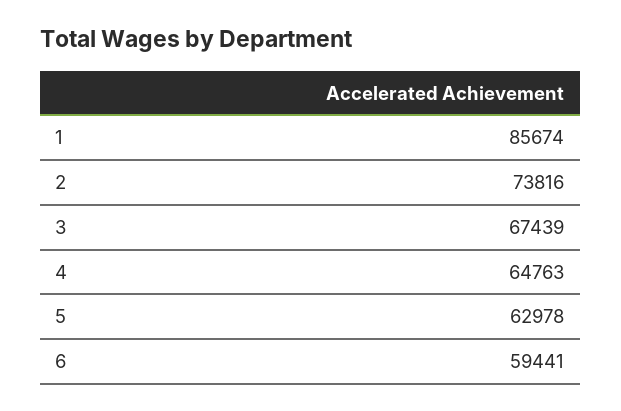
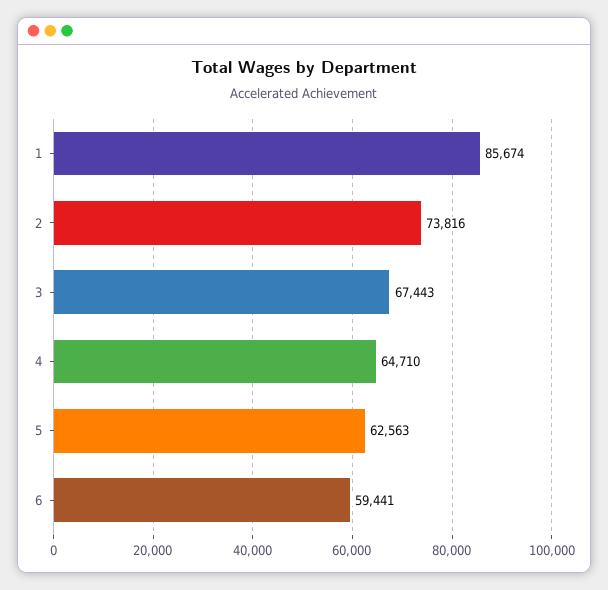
3: 67439 -> 67443
4: 64763 -> 64710
5: 62978 -> 62563

